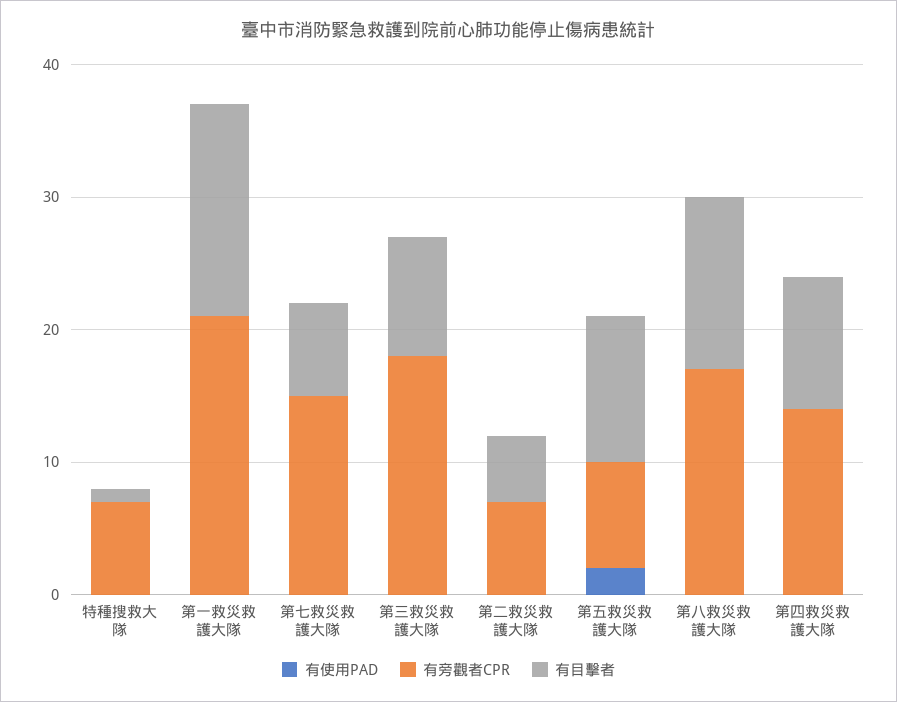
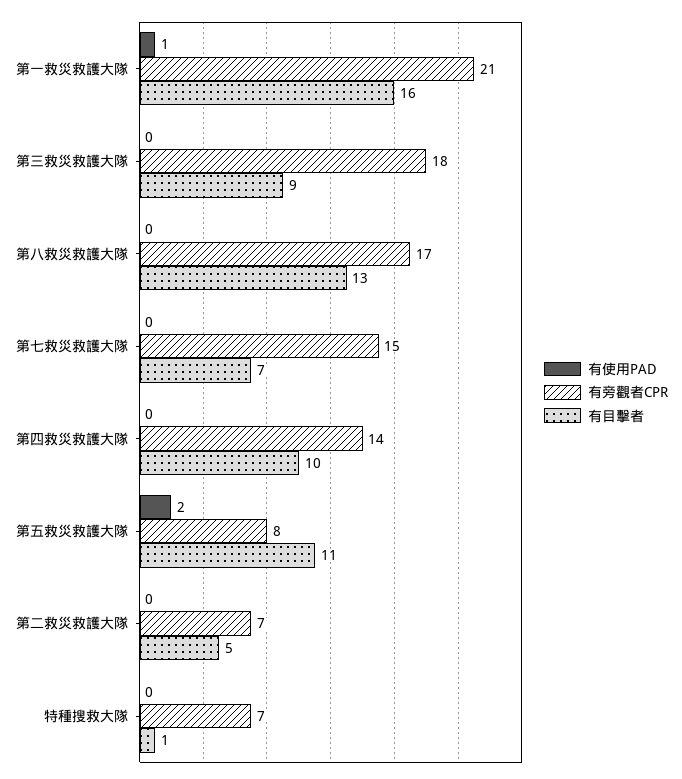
有使用PAD, 第一救災救護大隊: 0 -> 1

